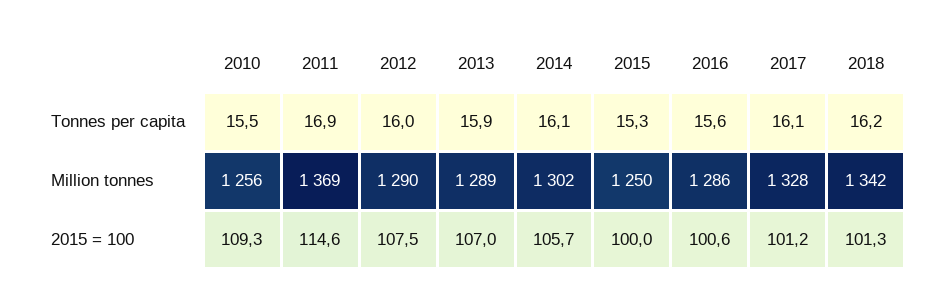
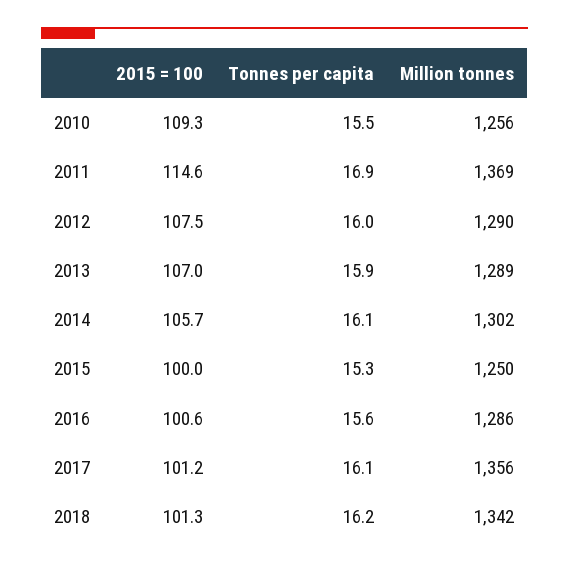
2017, Million tonnes: 1328 -> 1356

